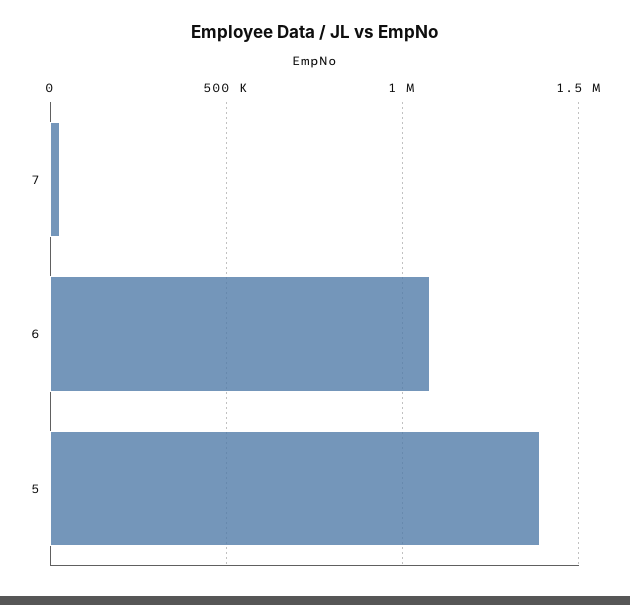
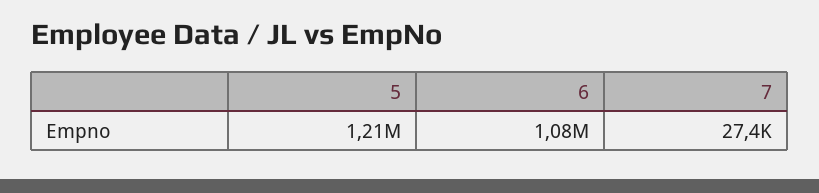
5: 1400000 -> 1210000

